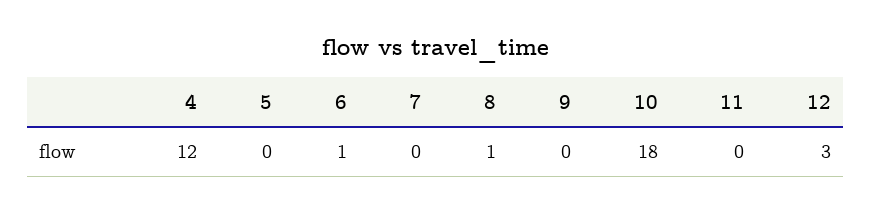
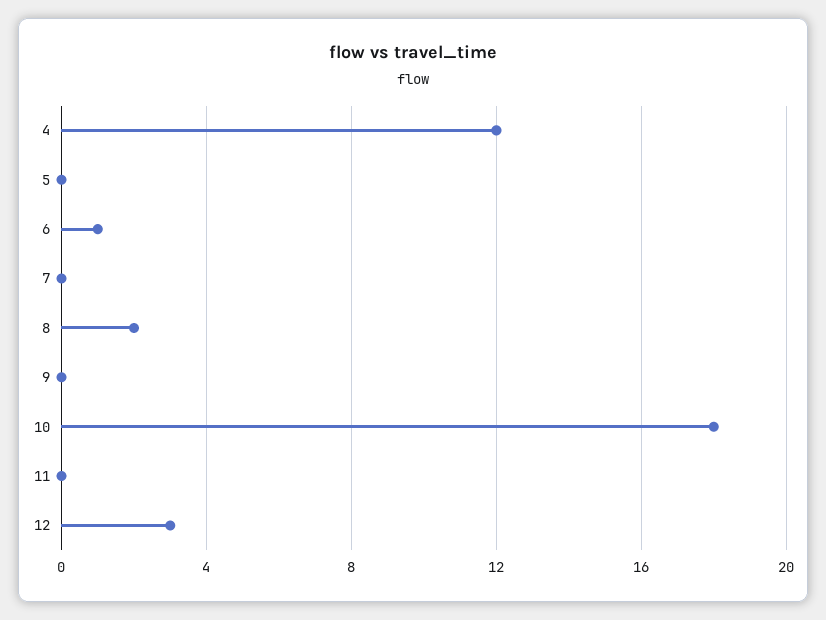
8: 1 -> 2

